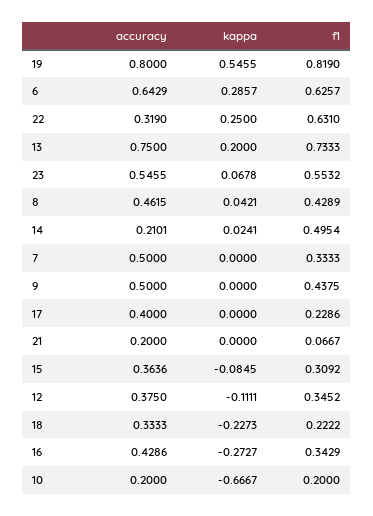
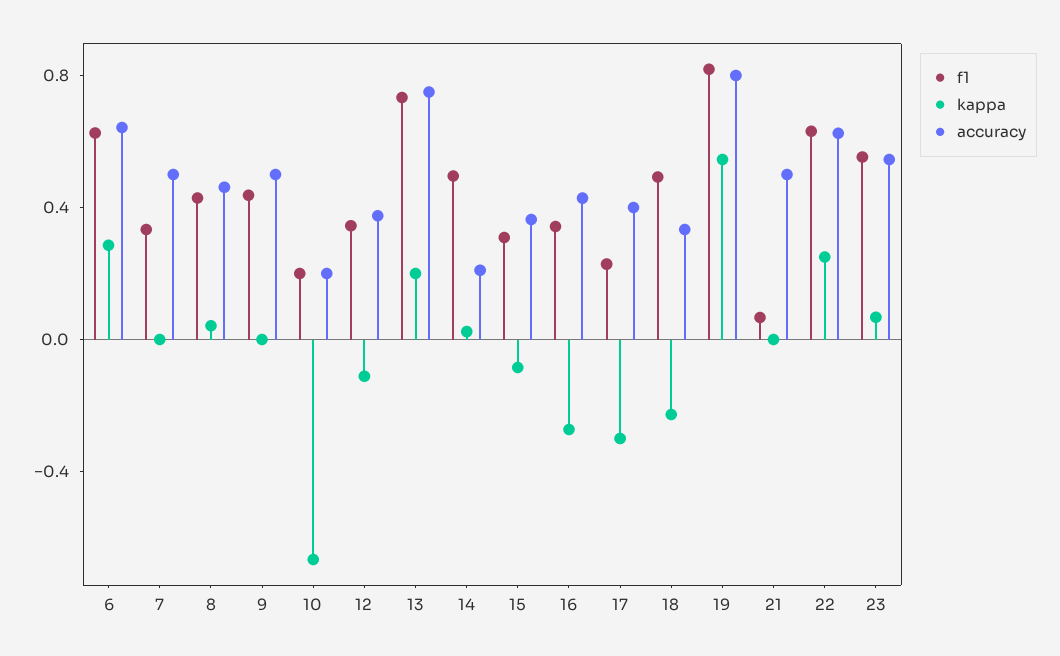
accuracy, 22: 0.319 -> 0.6
kappa, 17: 0 -> -0.3
accuracy, 21: 0.2 -> 0.5
f1, 18: 0.2222 -> 0.5

